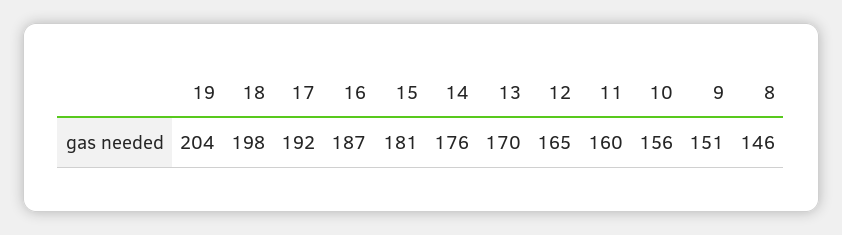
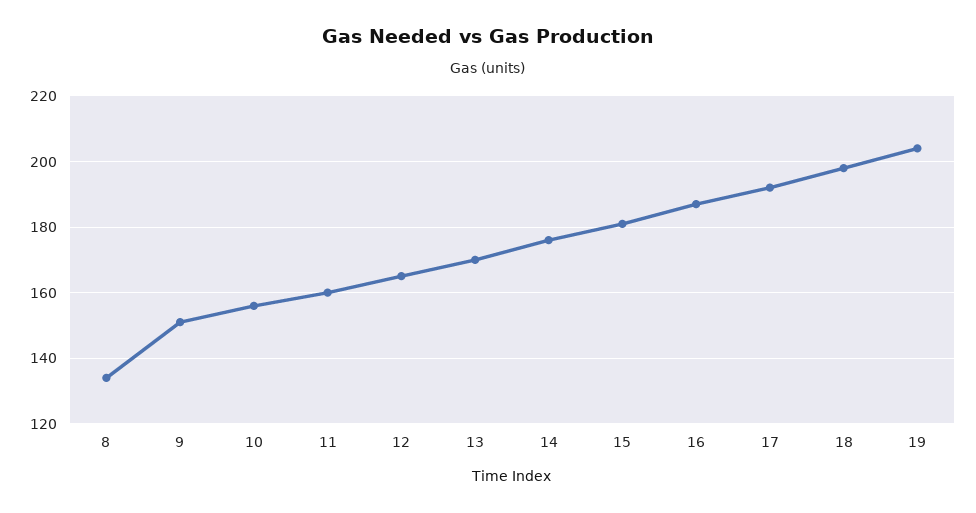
8: 146 -> 135

